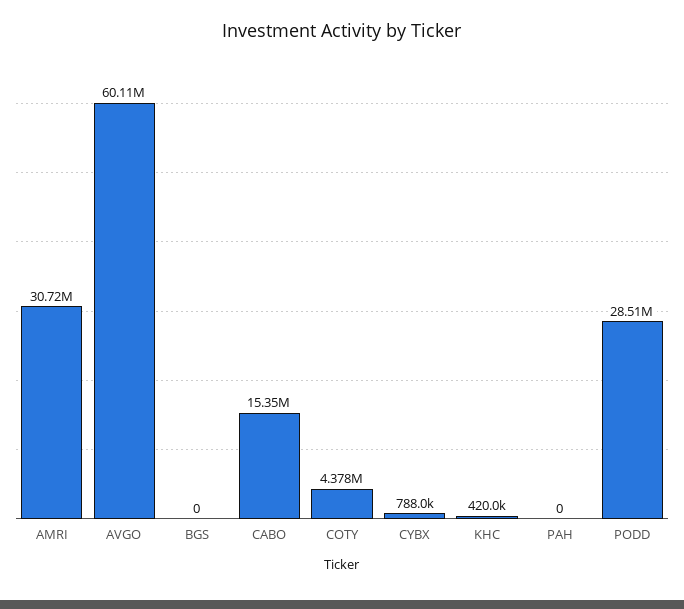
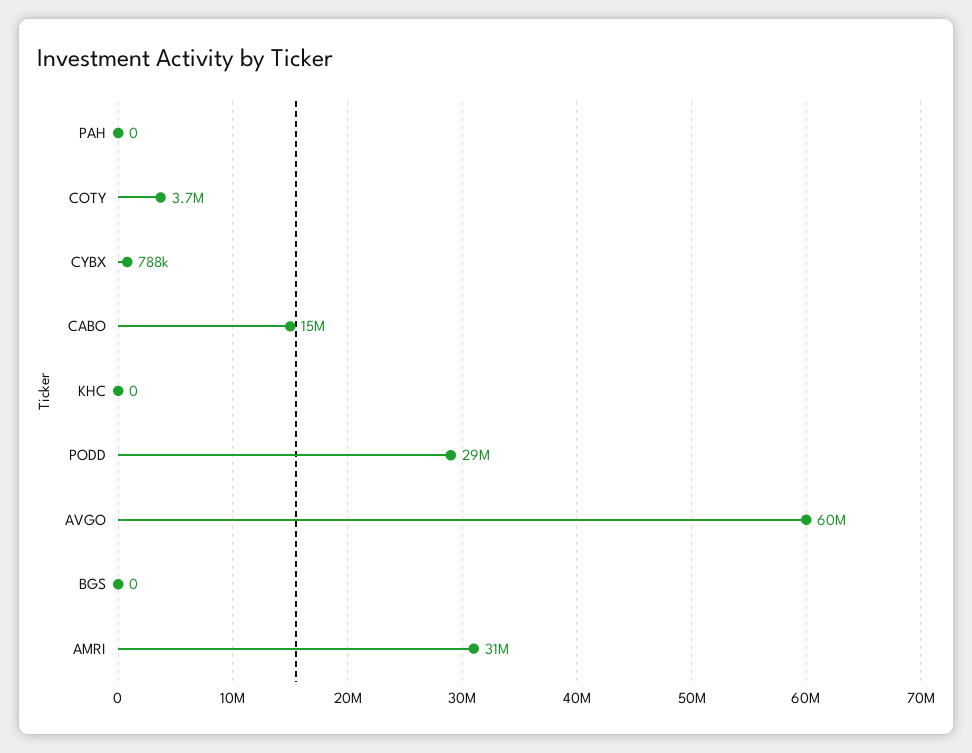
COTY: 4378000 -> 3700000
KHC: 420000 -> 0

